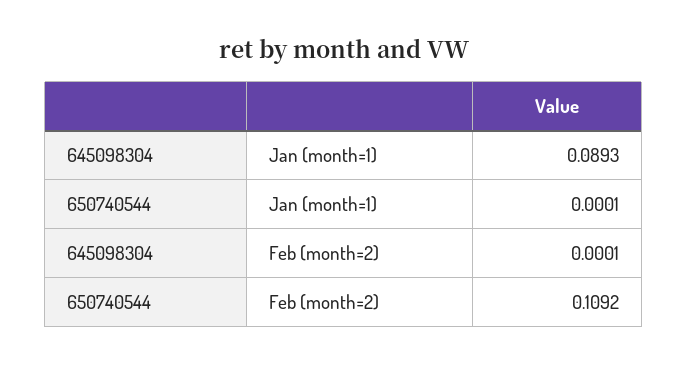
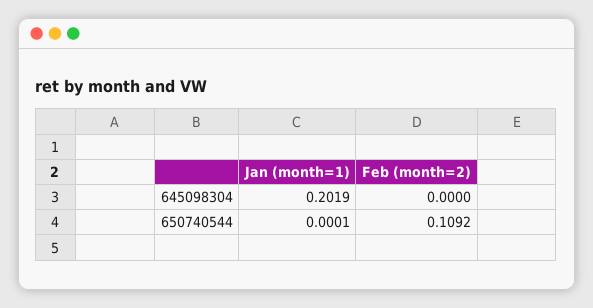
645098304, Jan (month=1): 0.0893 -> 0.2019
645098304, Feb (month=2): 0.0001 -> 0

